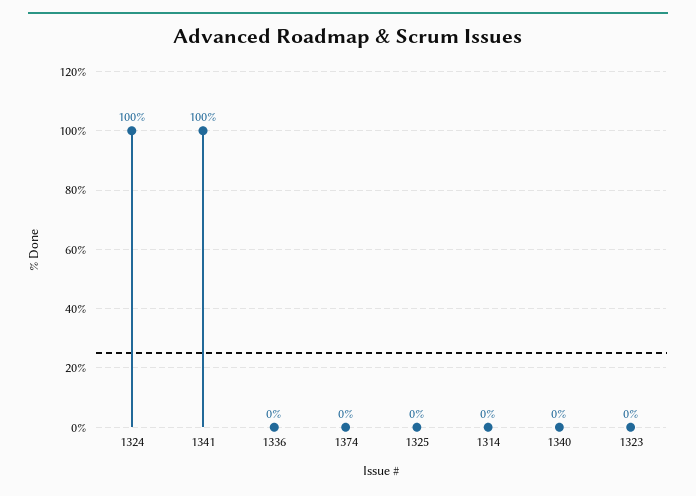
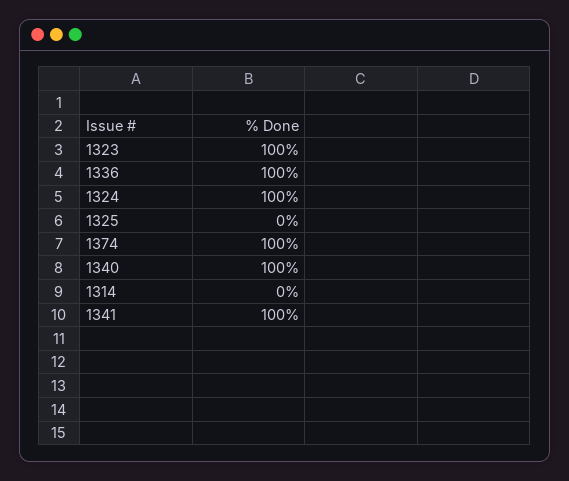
1336: 0 -> 100
1374: 0 -> 100
1340: 0 -> 100
1323: 0 -> 100

